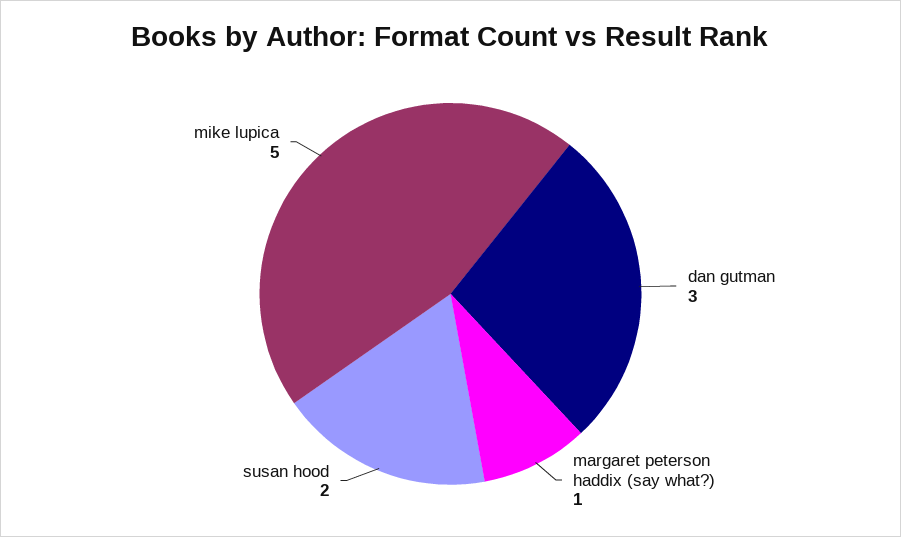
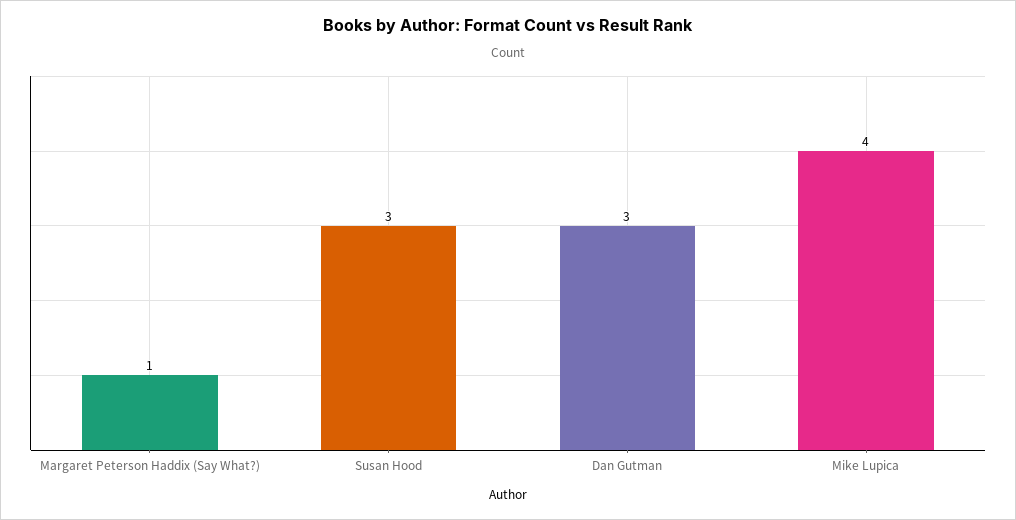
susan hood: 2 -> 3
mike lupica: 5 -> 4

